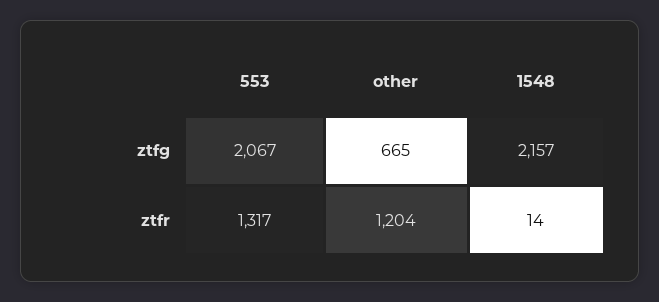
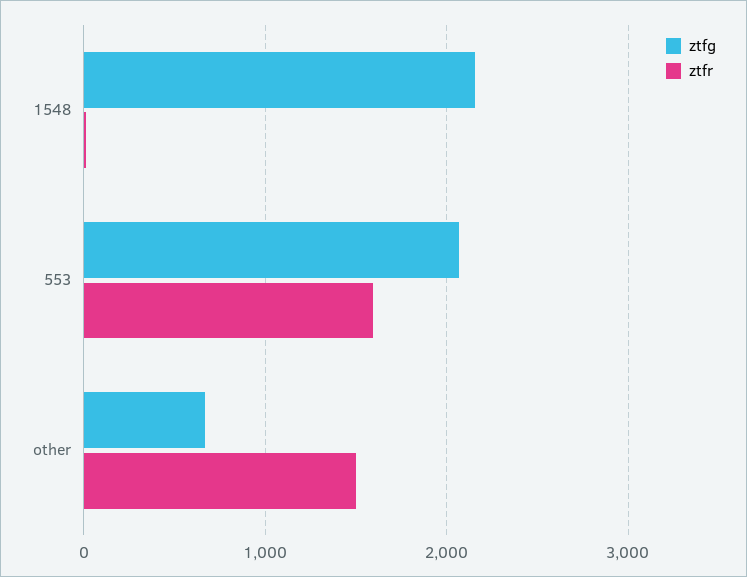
ztfr, 553: 1317 -> 1600
ztfr, other: 1204 -> 1500

